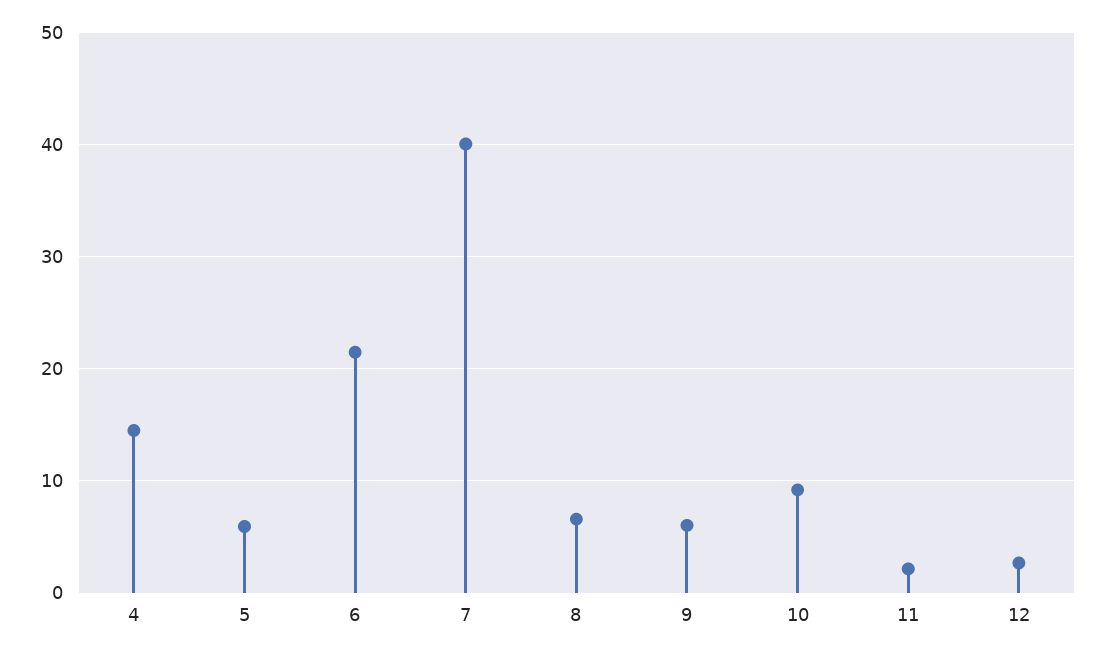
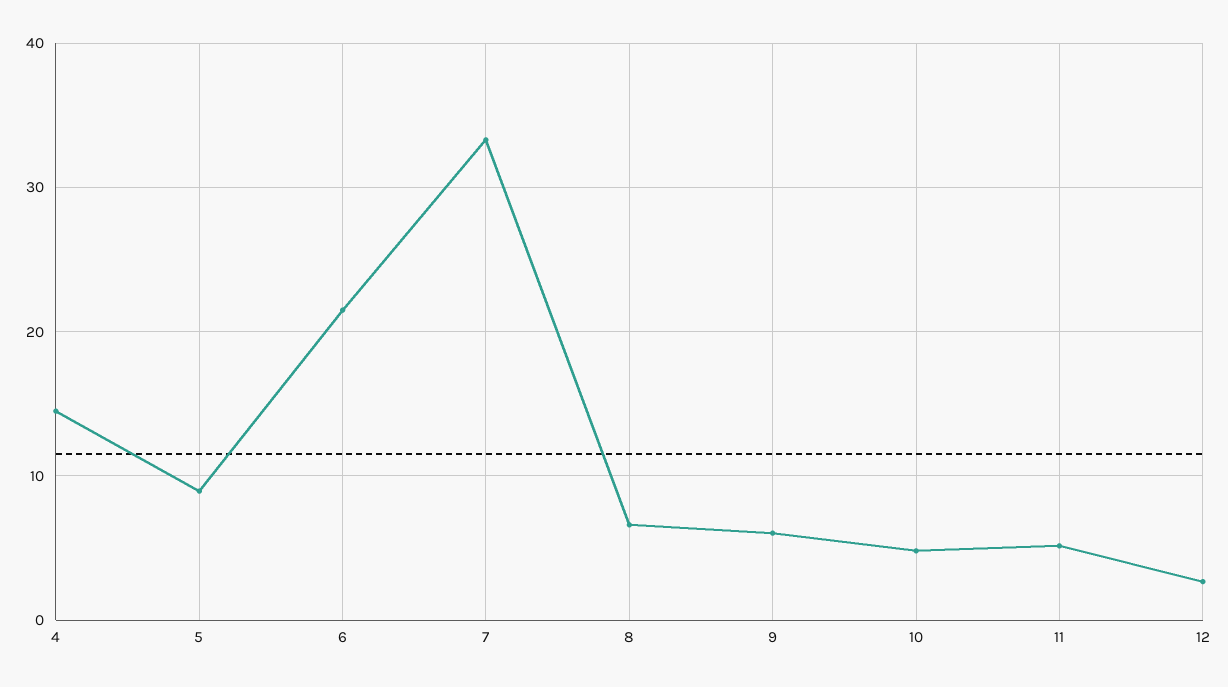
5: 6 -> 9
7: 40 -> 33
10: 9 -> 5
11: 2 -> 5

